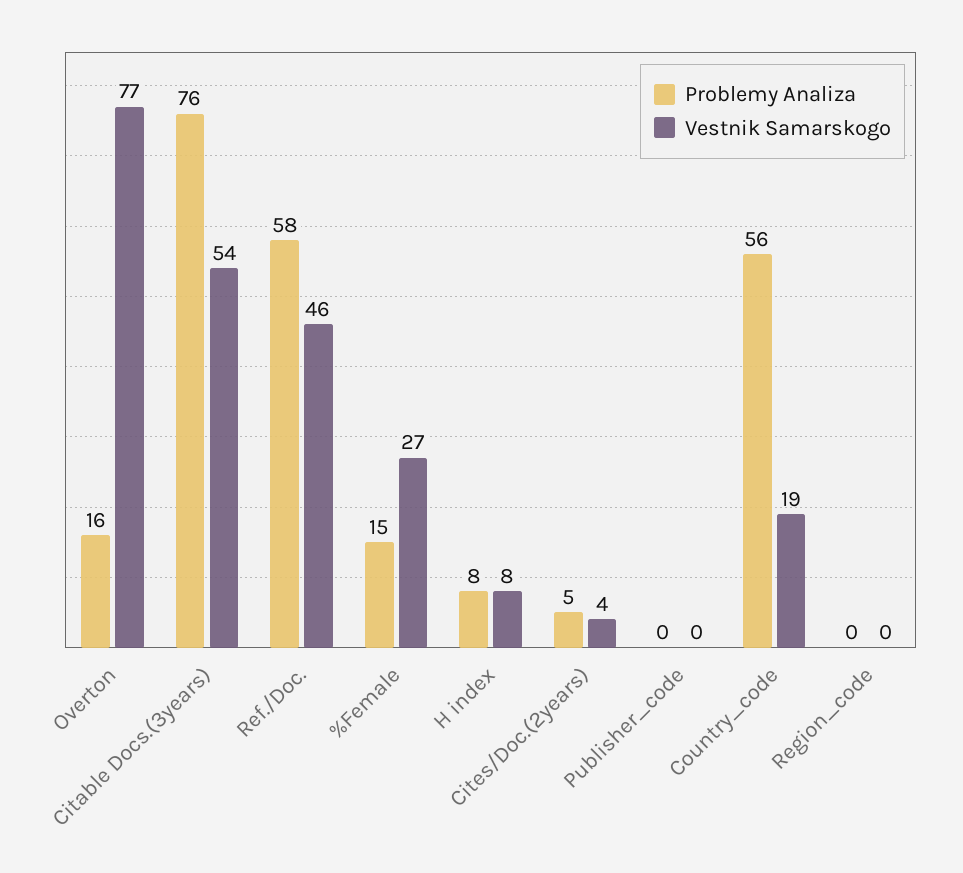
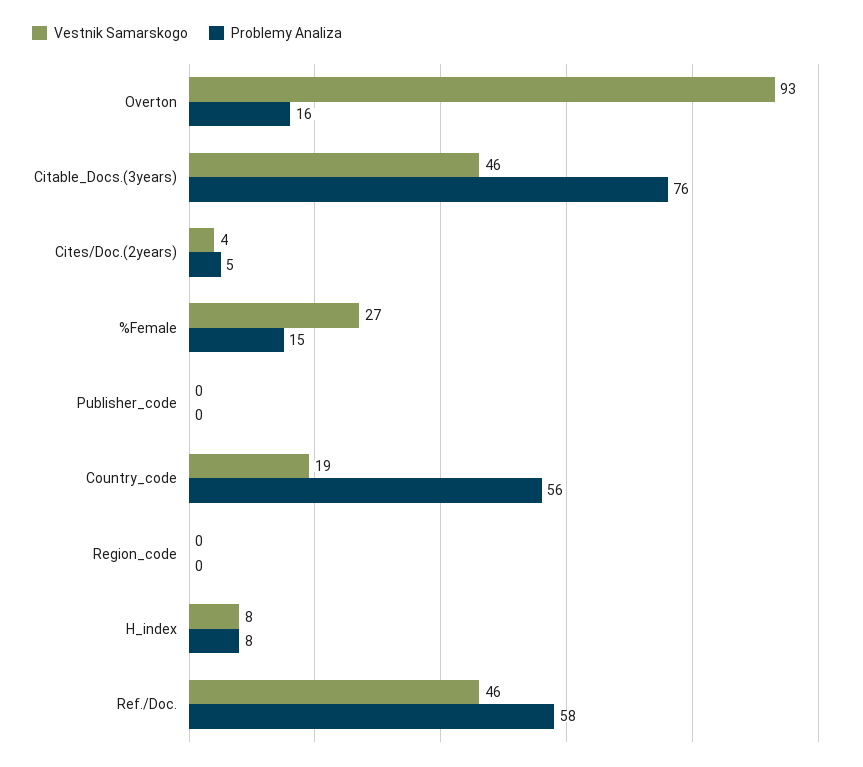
Vestnik Samarskogo, Overton: 77 -> 93
Vestnik Samarskogo, Citable Docs.(3years): 54 -> 46

